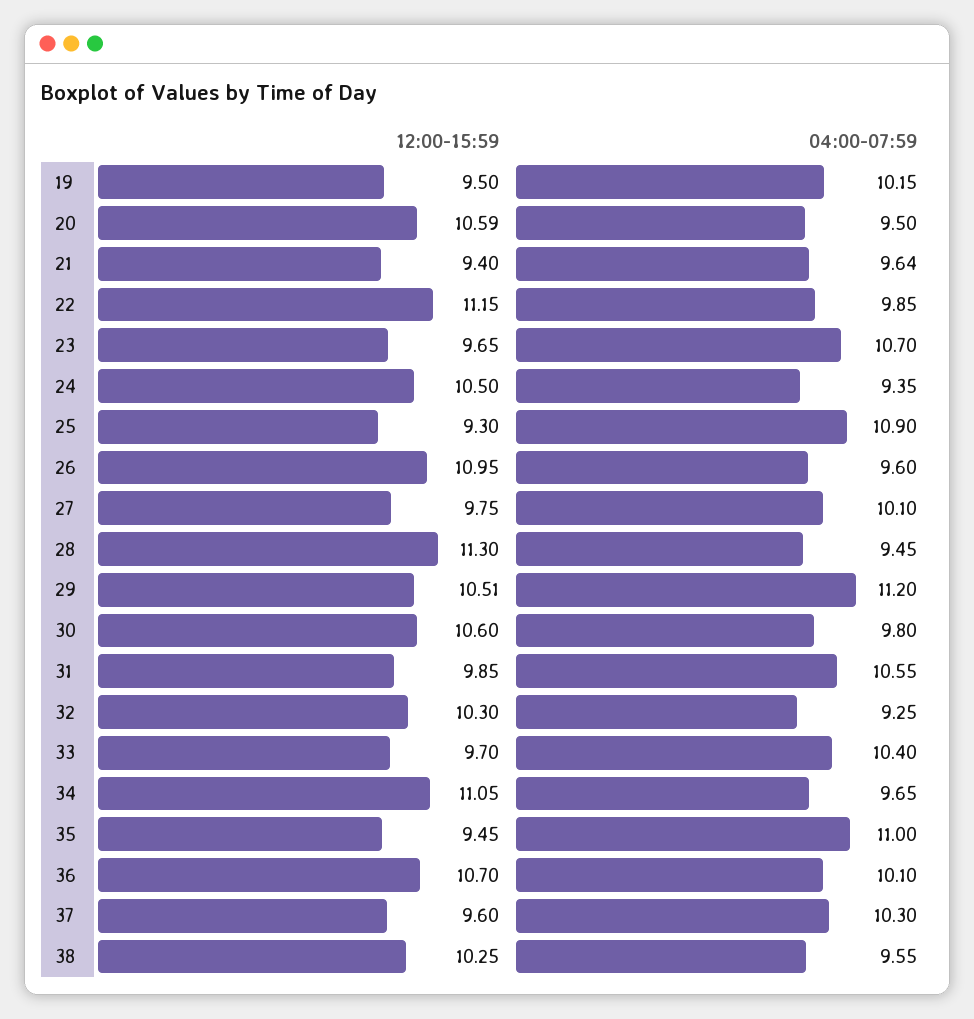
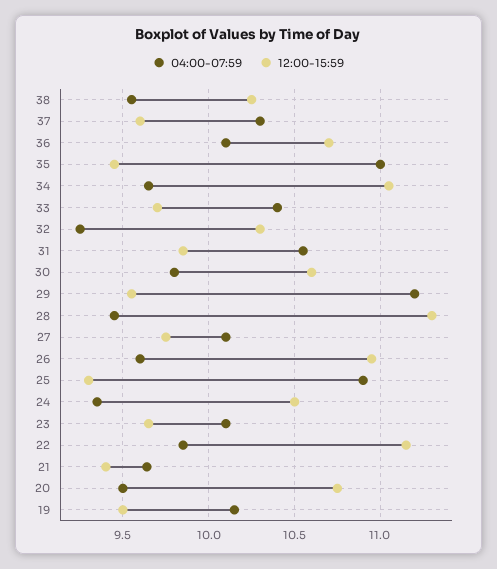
12:00-15:59, 20: 10.59 -> 10.75
04:00-07:59, 23: 10.7 -> 10.1
12:00-15:59, 29: 10.51 -> 9.55

